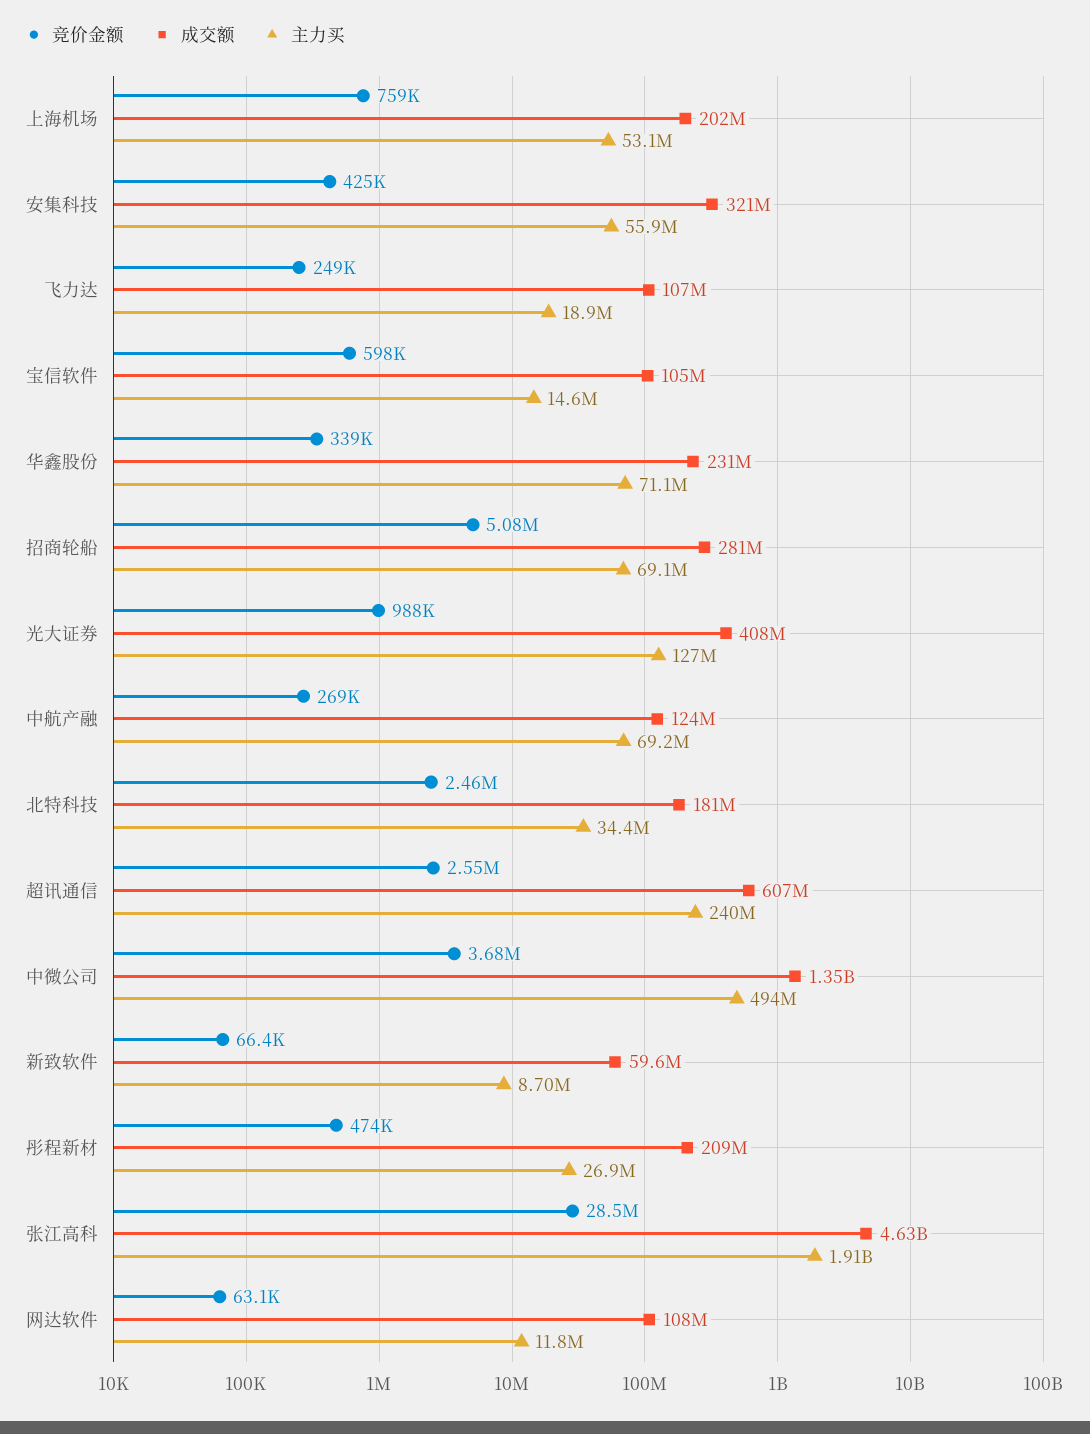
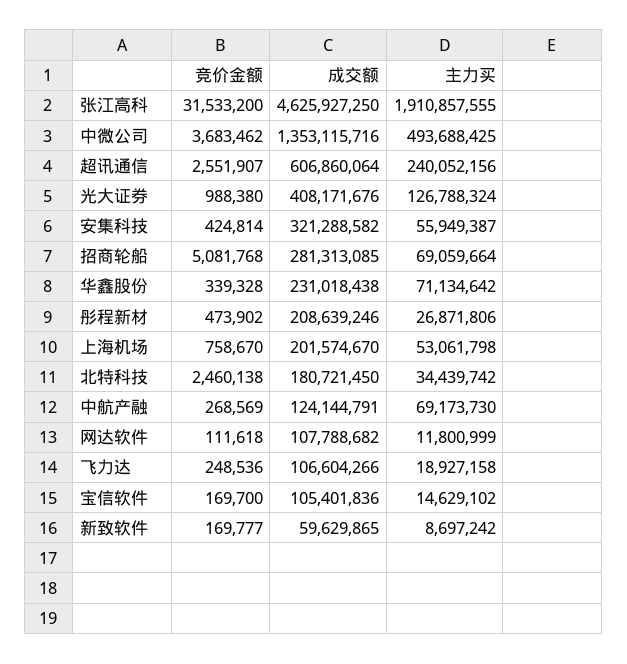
竞价金额, 宝信软件: 598000 -> 169700
竞价金额, 新致软件: 66400 -> 169777
竞价金额, 张江高科: 28500000 -> 31533200
竞价金额, 网达软件: 63100 -> 111618

